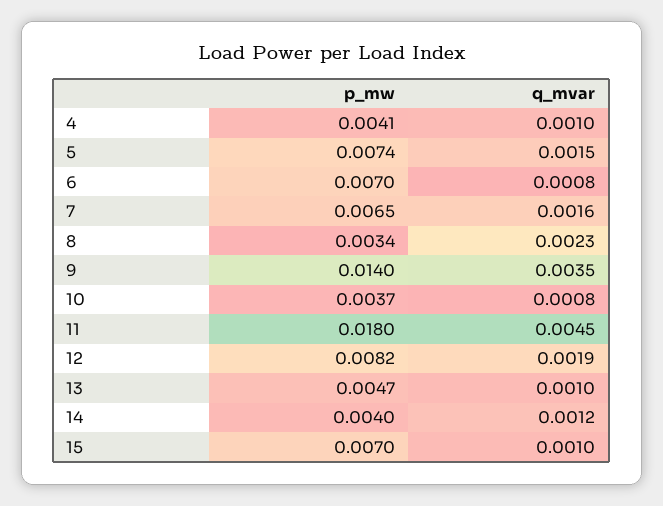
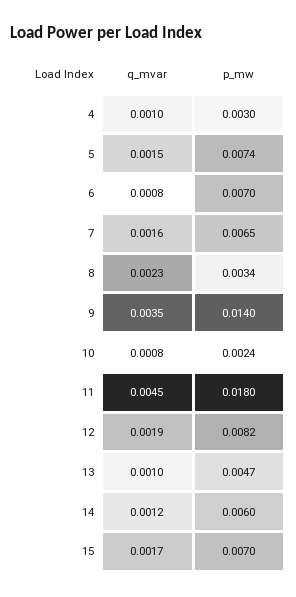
p_mw, 4: 0.0041 -> 0.003
p_mw, 10: 0.0037 -> 0.0024
p_mw, 14: 0.004 -> 0.006
q_mvar, 15: 0.001 -> 0.0017

